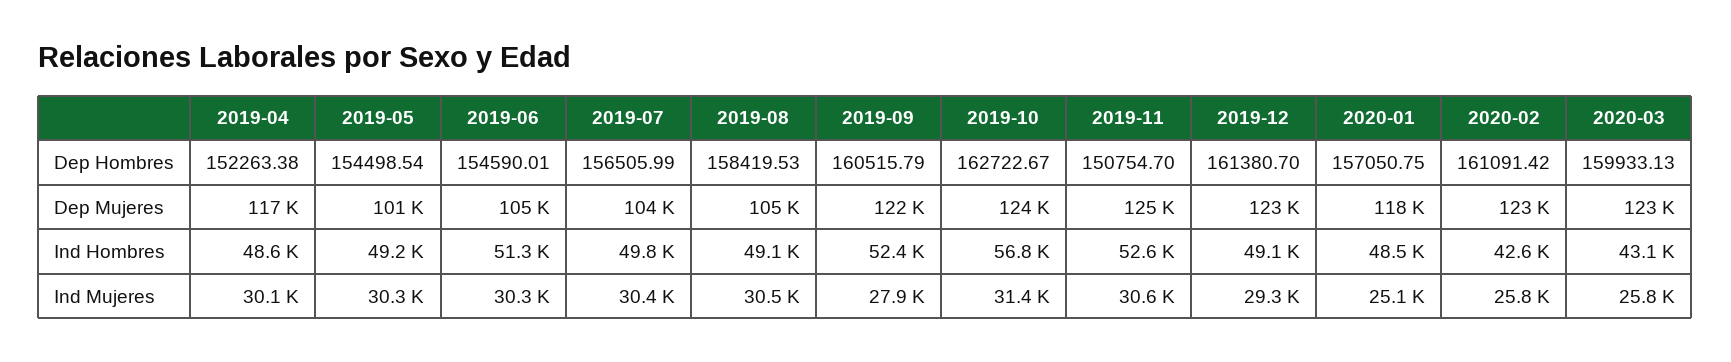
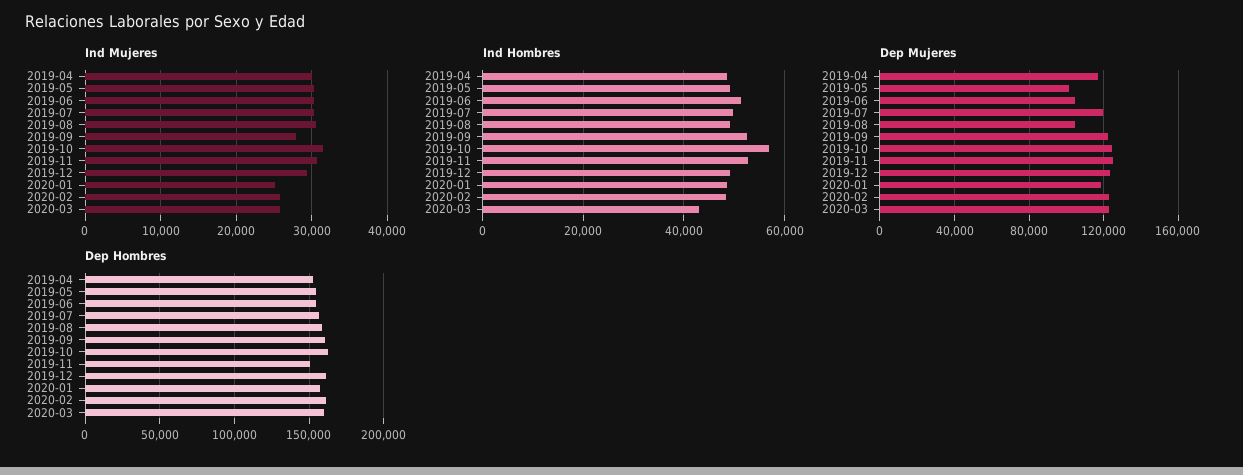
Dep Mujeres, 2019-07: 104000 -> 120000
Ind Hombres, 2020-02: 42600 -> 48000

